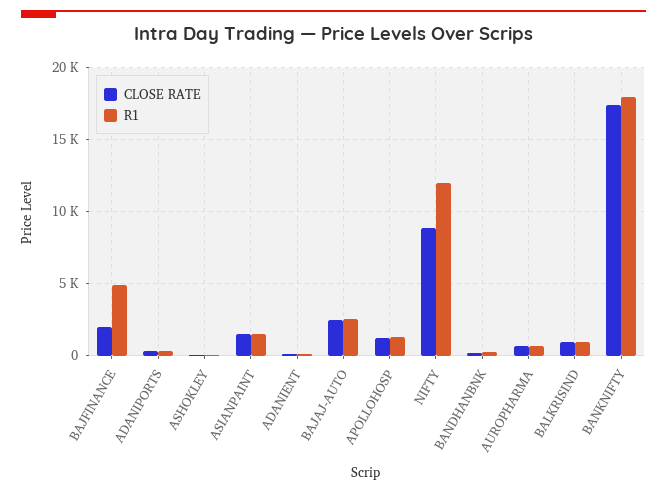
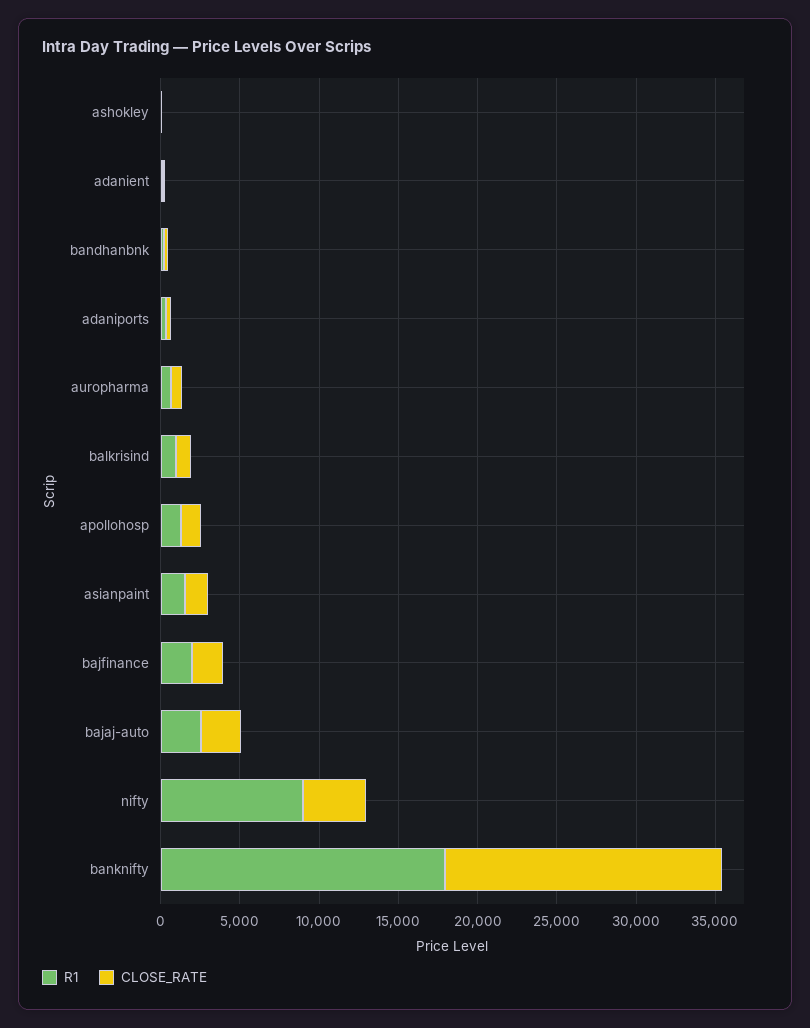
R1, BAJFINANCE: 5000 -> 2000
CLOSE RATE, NIFTY: 9000 -> 4000
R1, NIFTY: 12000 -> 9000

